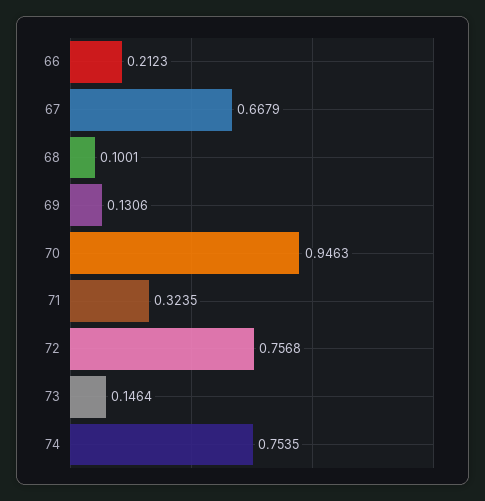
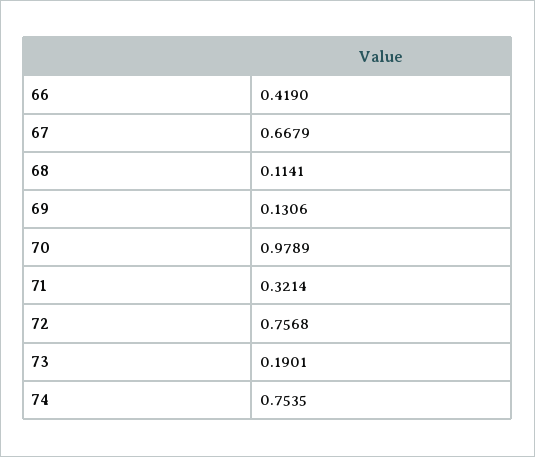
66: 0.2123 -> 0.419
68: 0.1001 -> 0.1141
70: 0.9463 -> 0.9789
71: 0.3235 -> 0.3214
73: 0.1464 -> 0.1901

